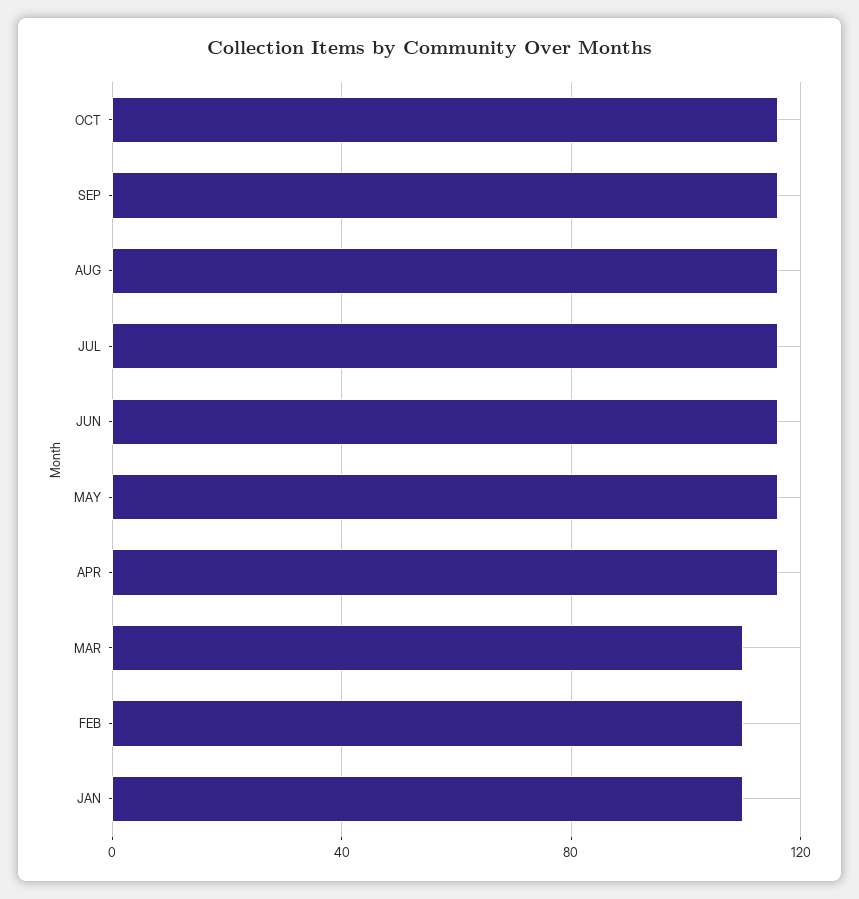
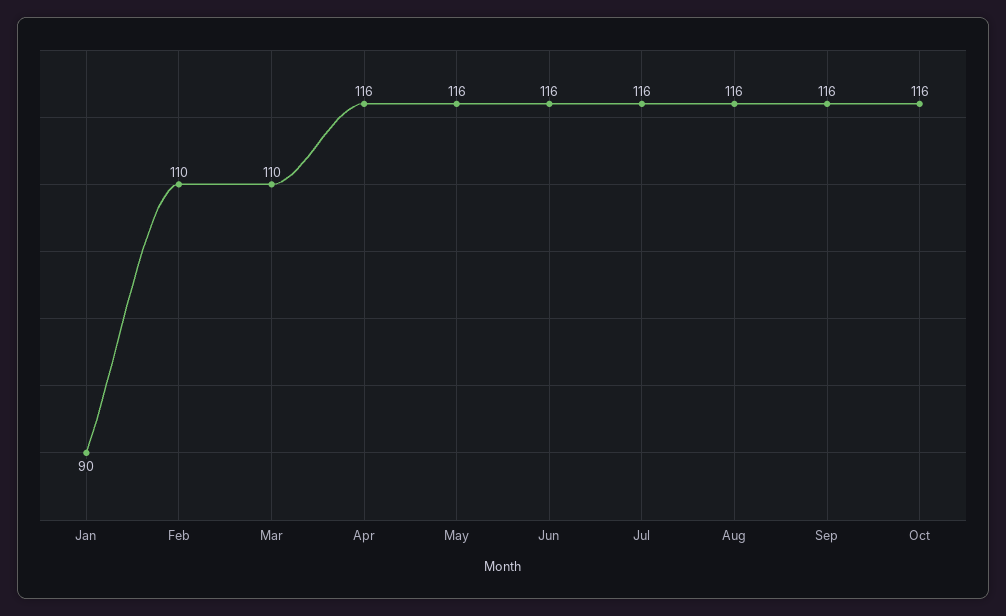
JAN: 110 -> 90

